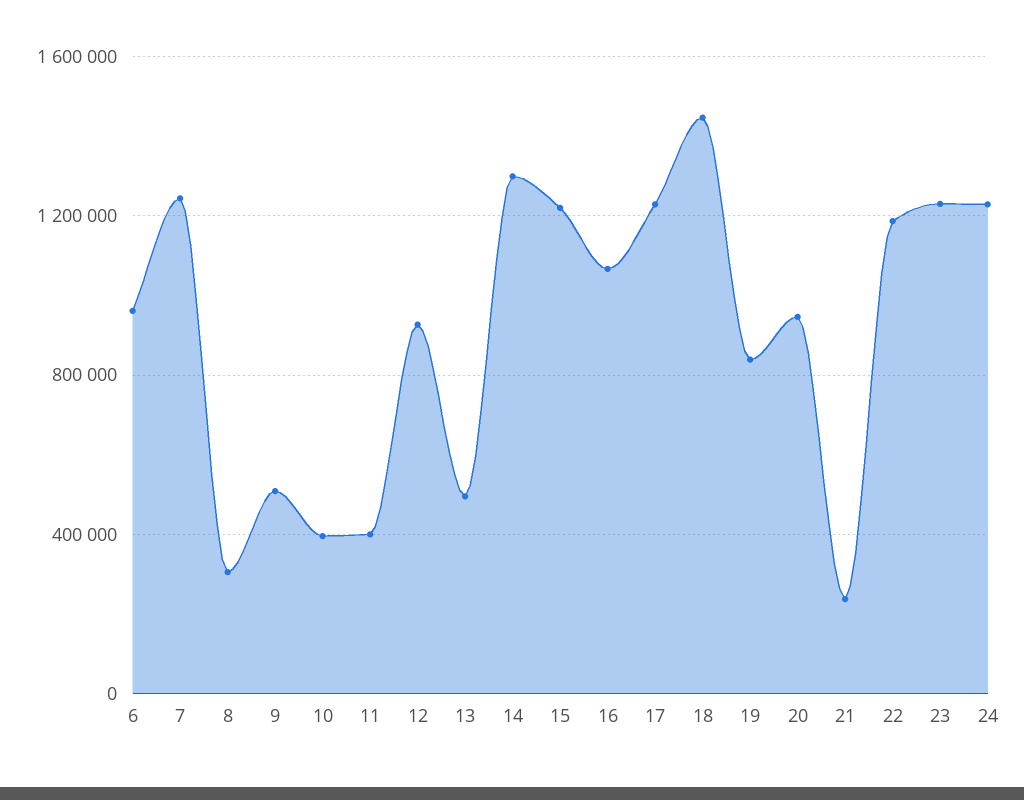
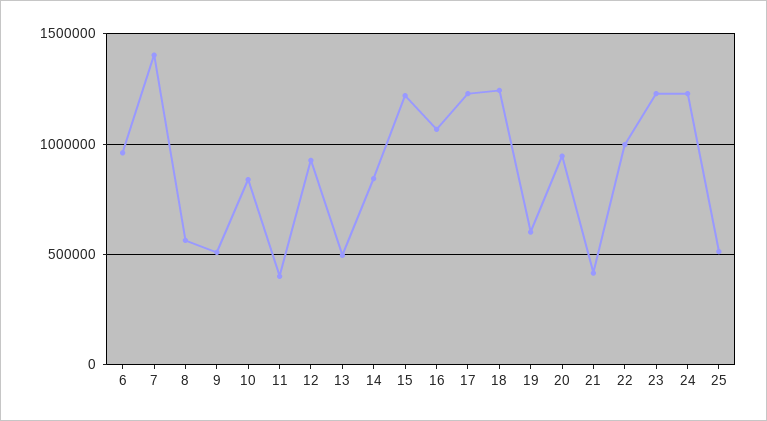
7: 1250000 -> 1400000
8: 300000 -> 550000
10: 400000 -> 850000
14: 1300000 -> 850000
18: 1450000 -> 1250000
19: 850000 -> 600000
21: 250000 -> 400000
22: 1200000 -> 1000000
25: none -> 500000

